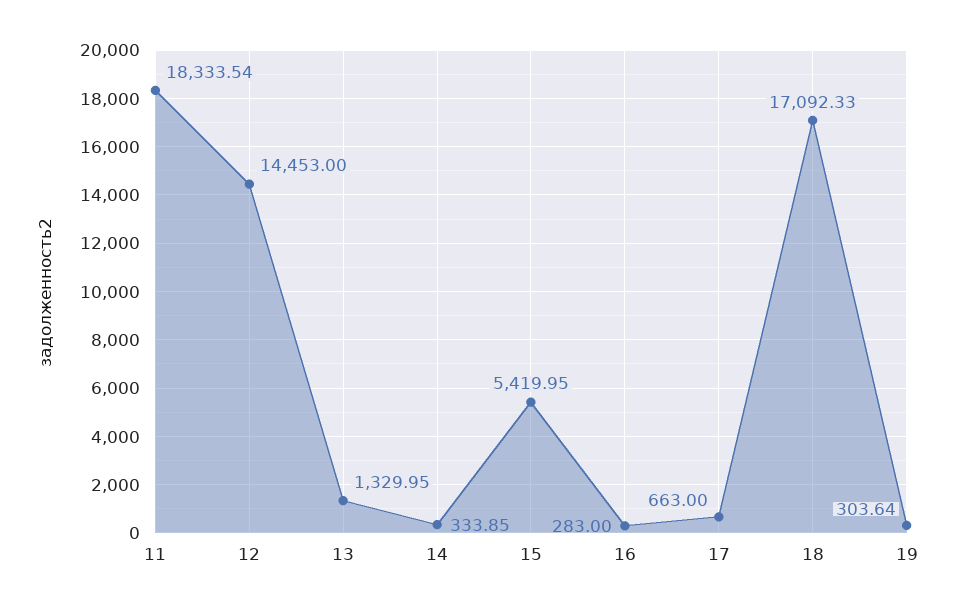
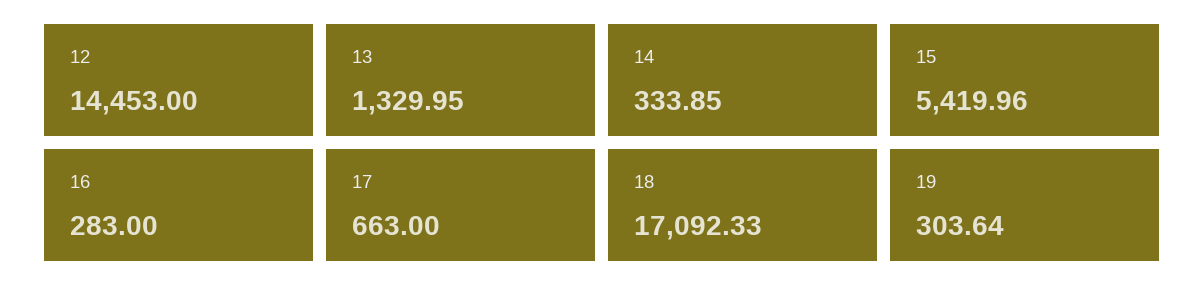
11: 18333.54 -> none
15: 5419.95 -> 5419.96

